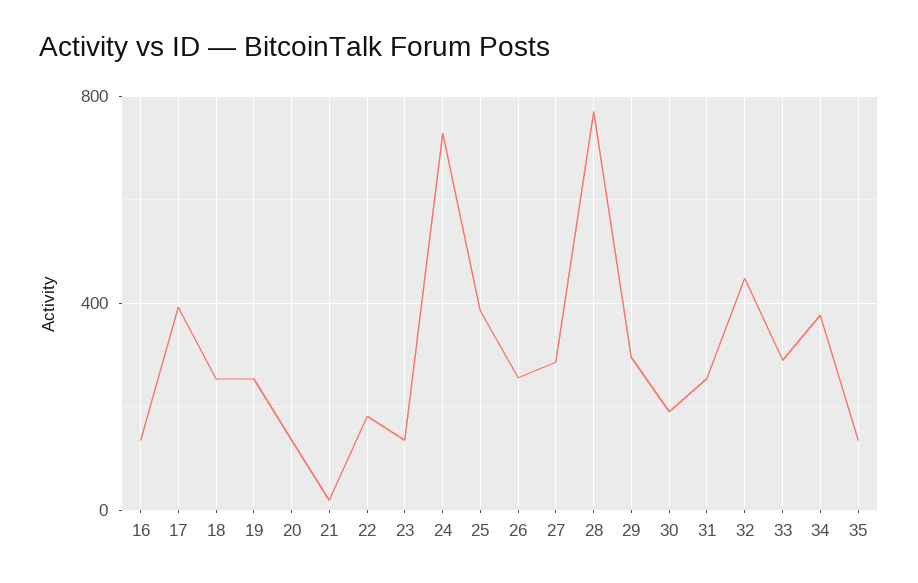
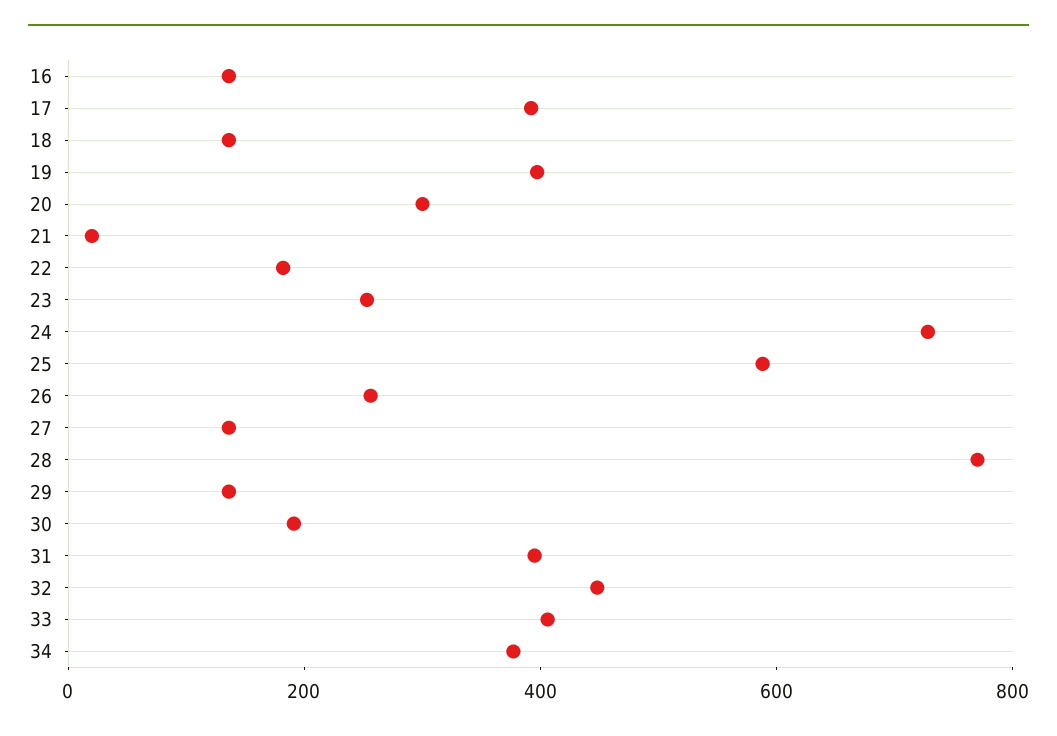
18: 250 -> 150
19: 250 -> 400
20: 150 -> 300
23: 150 -> 250
25: 400 -> 600
27: 300 -> 150
29: 300 -> 150
31: 250 -> 400
33: 300 -> 400
35: 150 -> none

